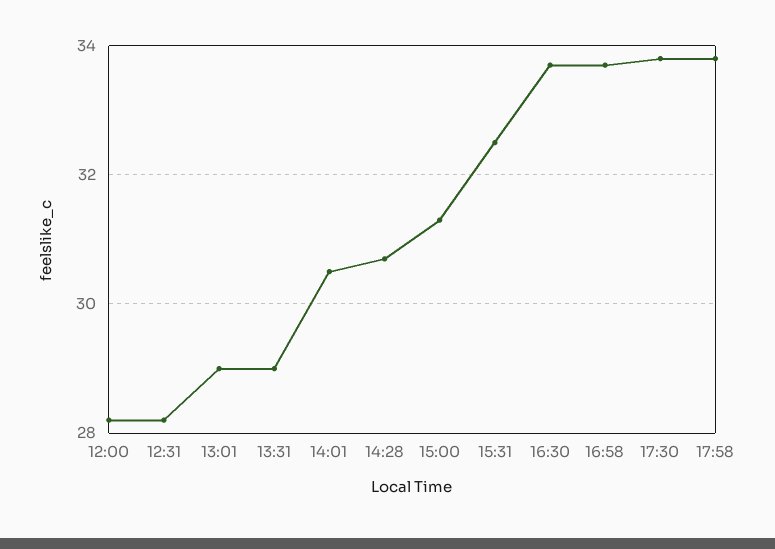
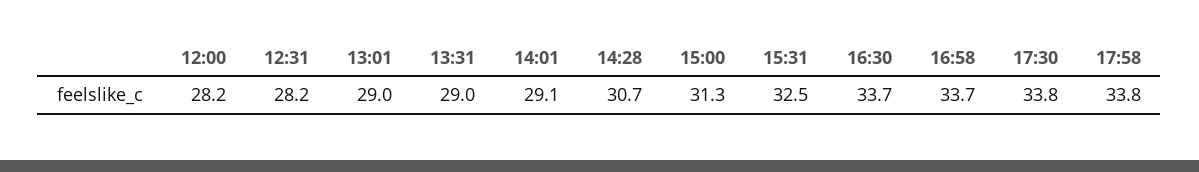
14:01: 30.5 -> 29.1

